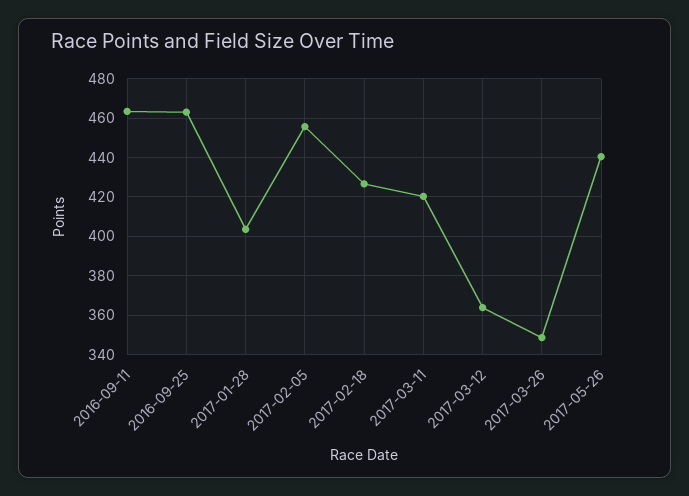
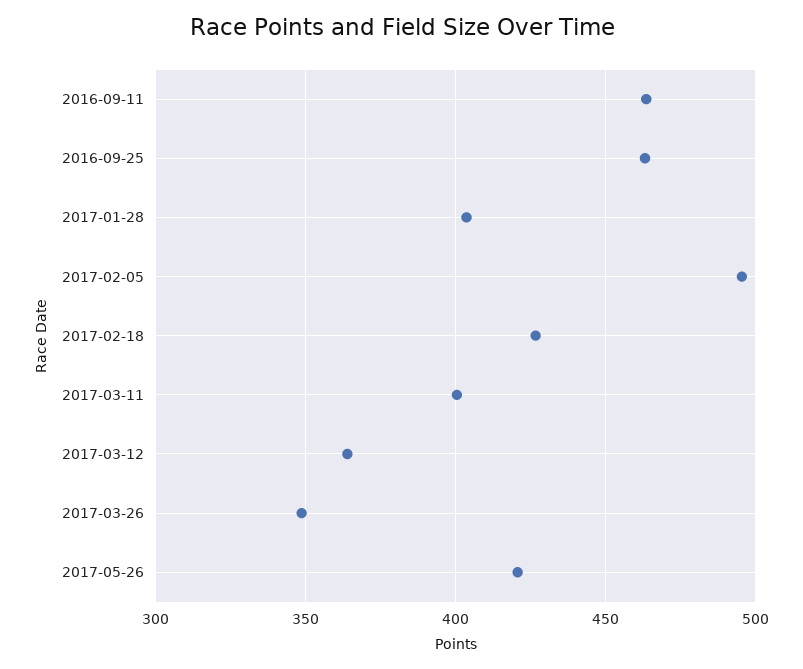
2017-02-05: 455 -> 495
2017-03-11: 420 -> 400
2017-05-26: 440 -> 420

